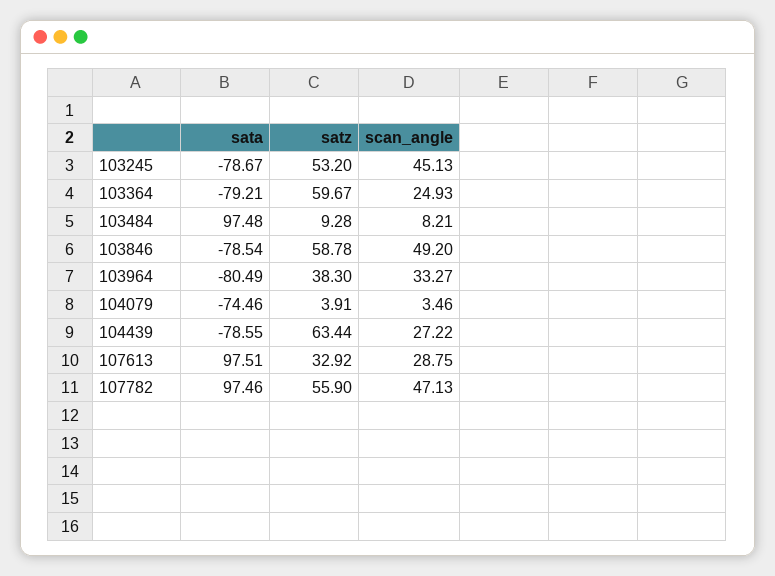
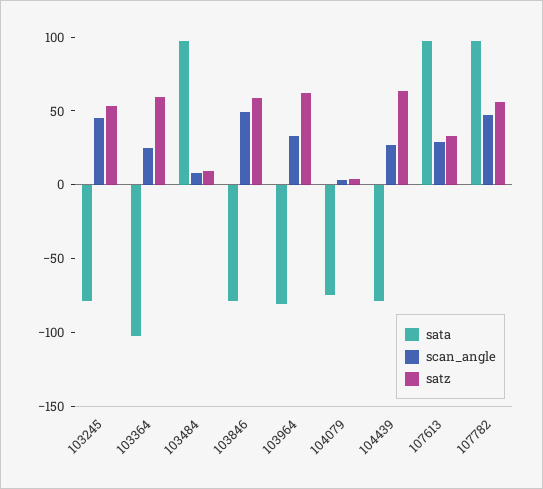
sata, 103364: -79.21 -> -100
satz, 103964: 38.3 -> 60

